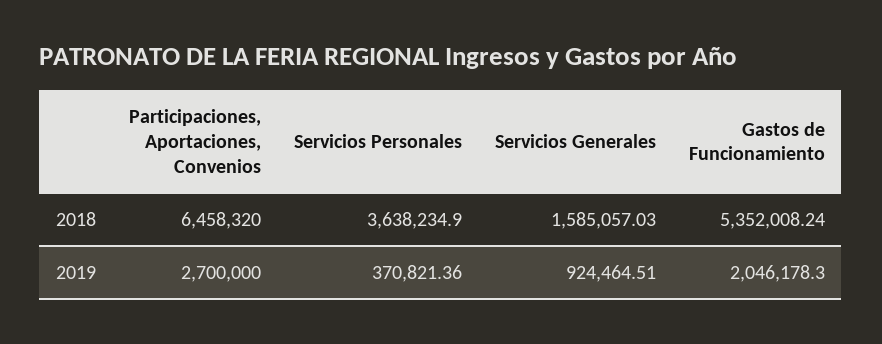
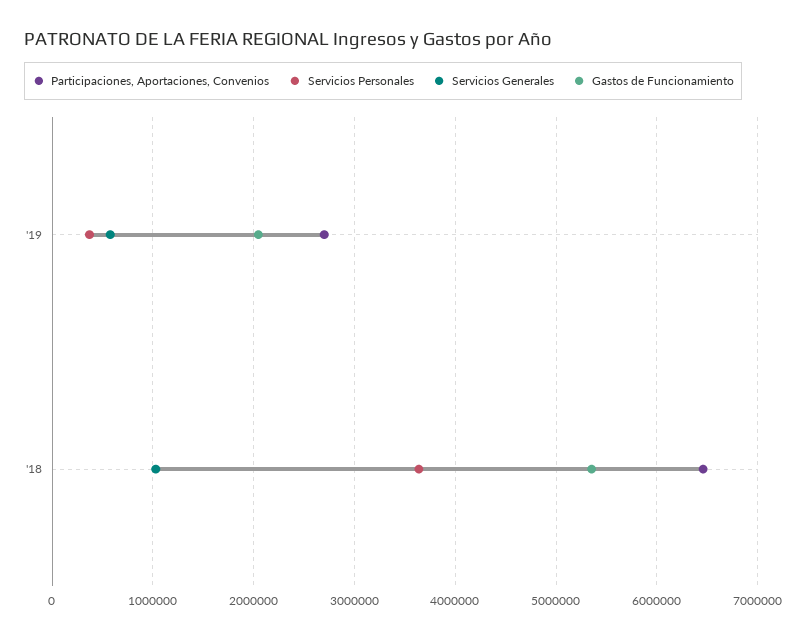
Servicios Generales, 2018: 1585057.03 -> 1000000
Servicios Generales, 2019: 924464.51 -> 600000

